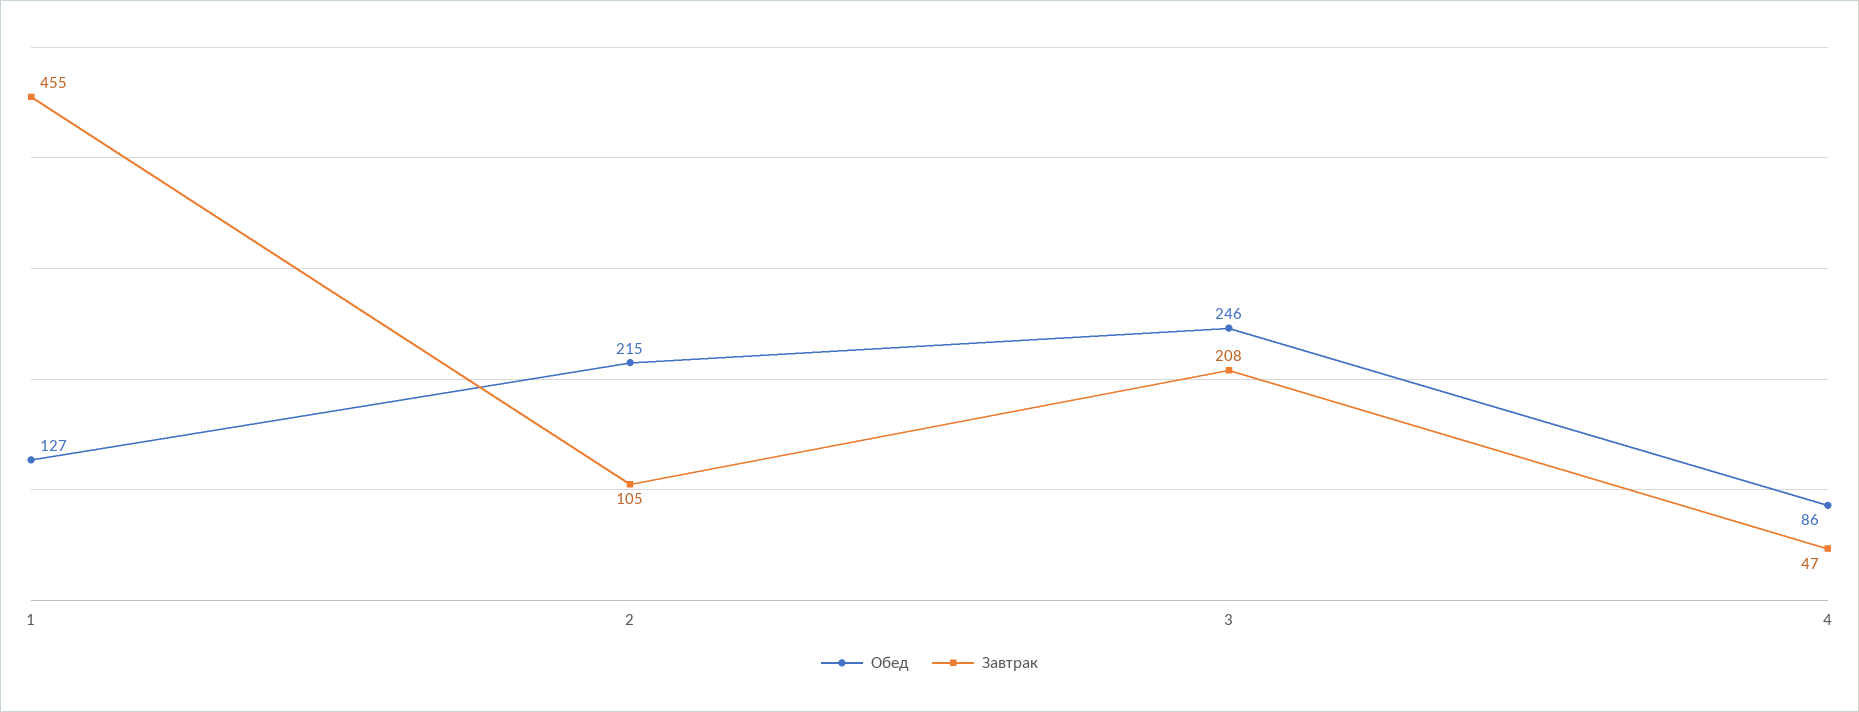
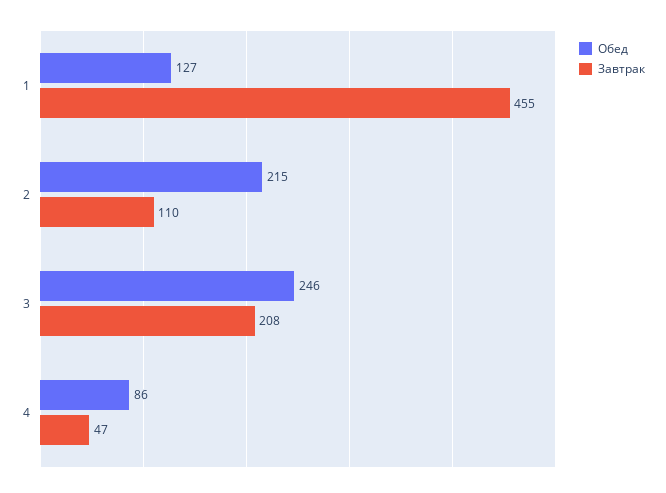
Завтрак, 2: 105 -> 110

